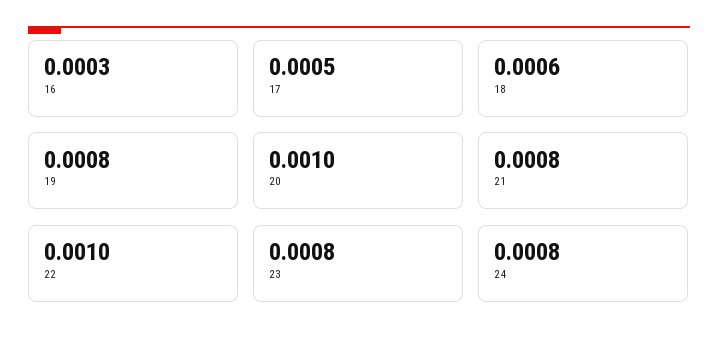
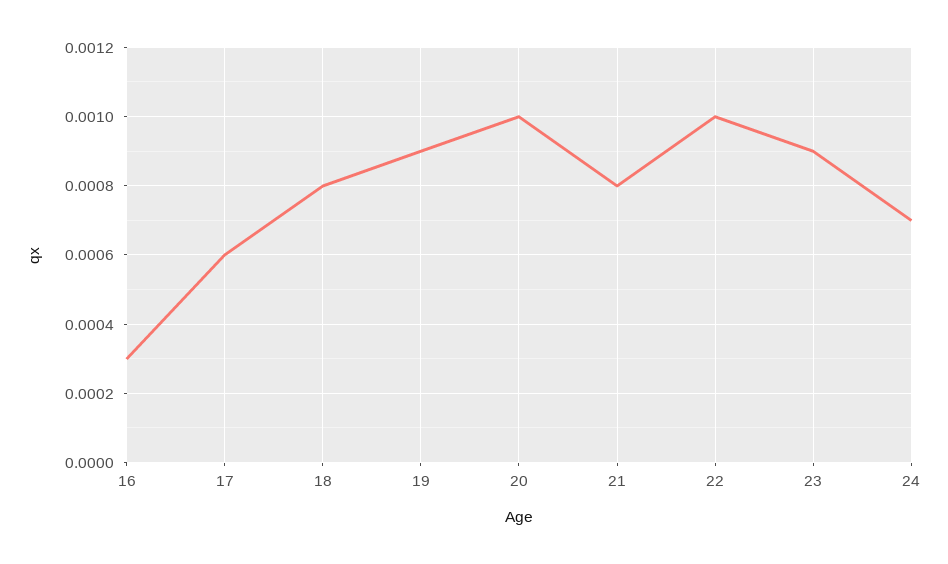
17: 0.0005 -> 0.0006
18: 0.0006 -> 0.0008
19: 0.0008 -> 0.0009
23: 0.0008 -> 0.0009
24: 0.0008 -> 0.0007

